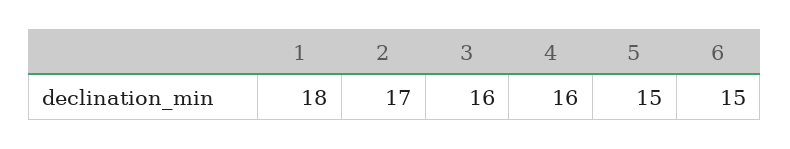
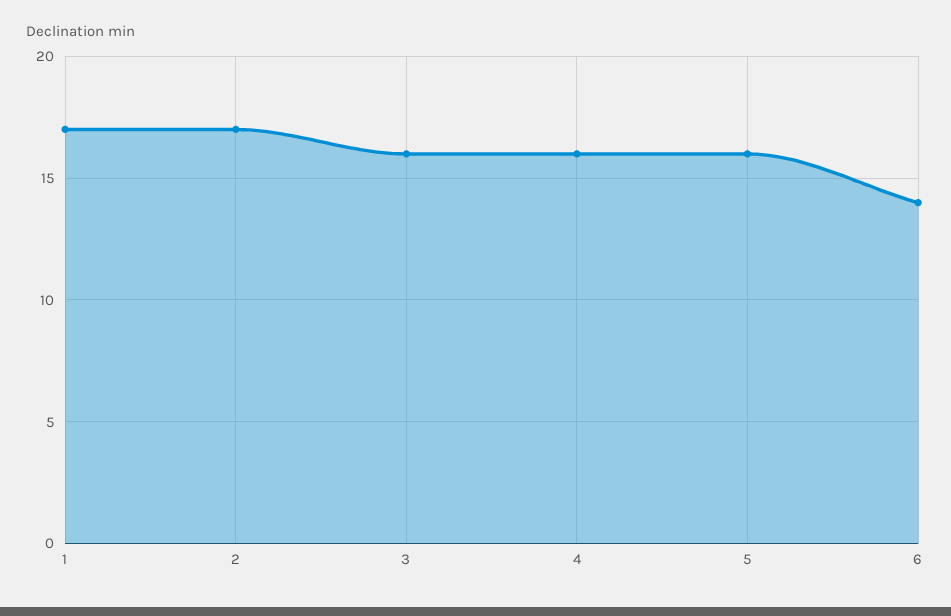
1: 18 -> 17
5: 15 -> 16
6: 15 -> 14

